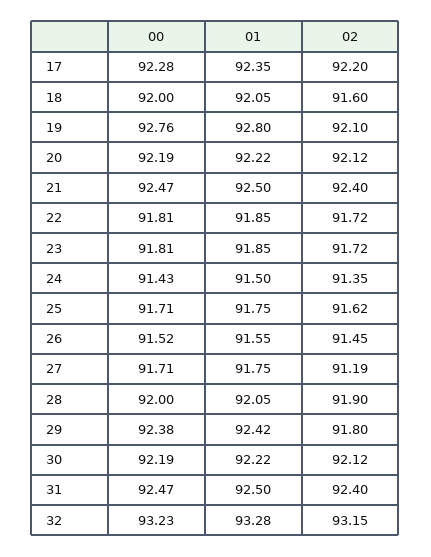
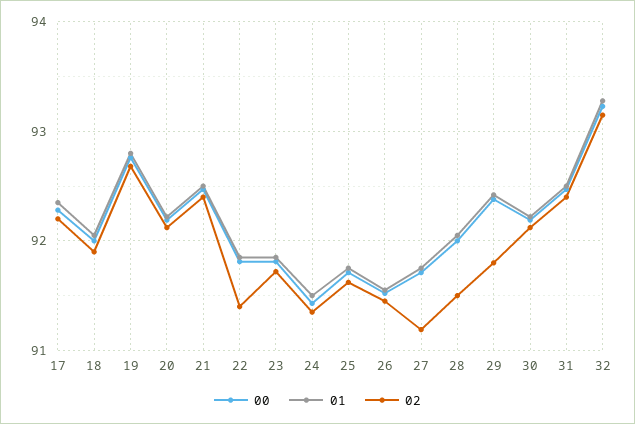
02, 18: 91.6 -> 91.9
02, 19: 92.1 -> 92.7
02, 22: 91.72 -> 91.4
02, 28: 91.9 -> 91.5

